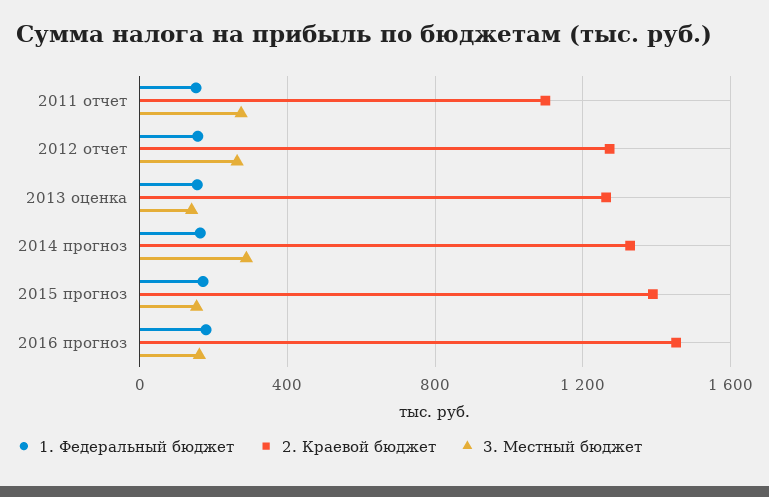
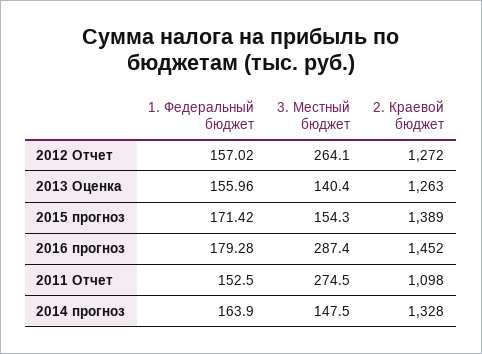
3. Местный бюджет, 2014 прогноз: 300 -> 147.5
3. Местный бюджет, 2016 прогноз: 150 -> 287.4

